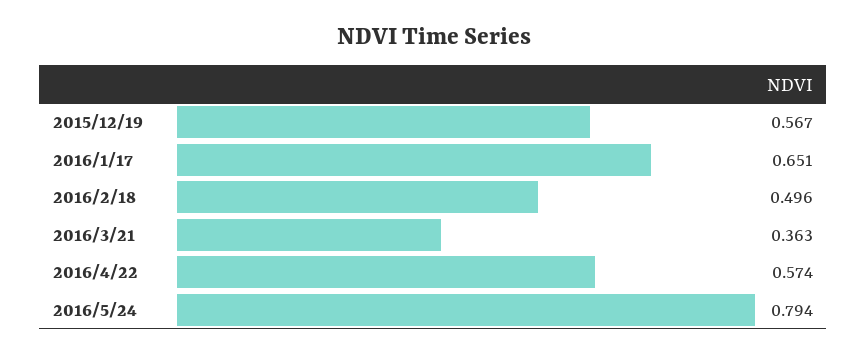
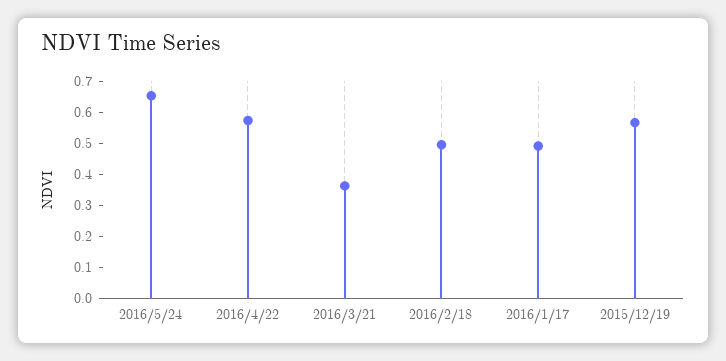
2016/1/17: 0.651 -> 0.5
2016/5/24: 0.794 -> 0.65

